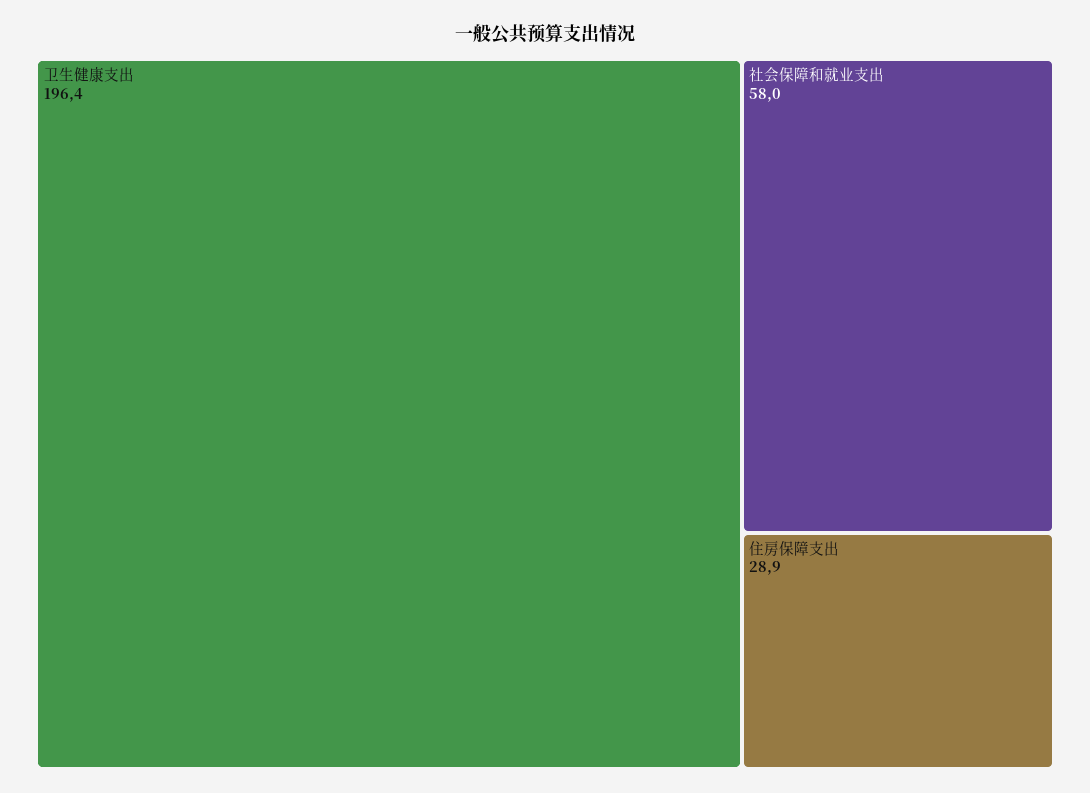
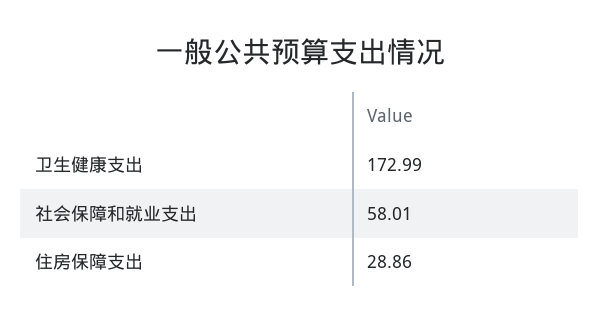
卫生健康支出: 196.4 -> 172.99

